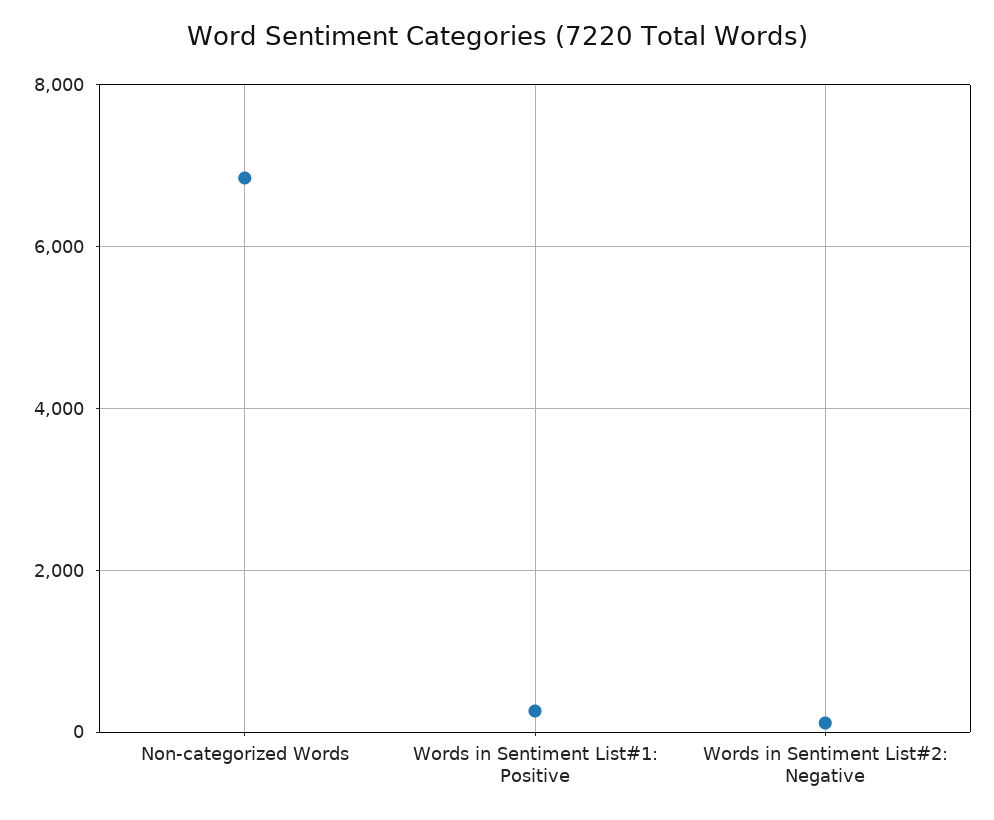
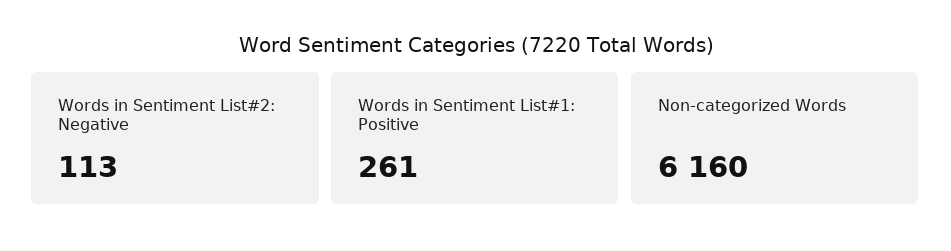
Non-categorized Words: 6800 -> 6160

